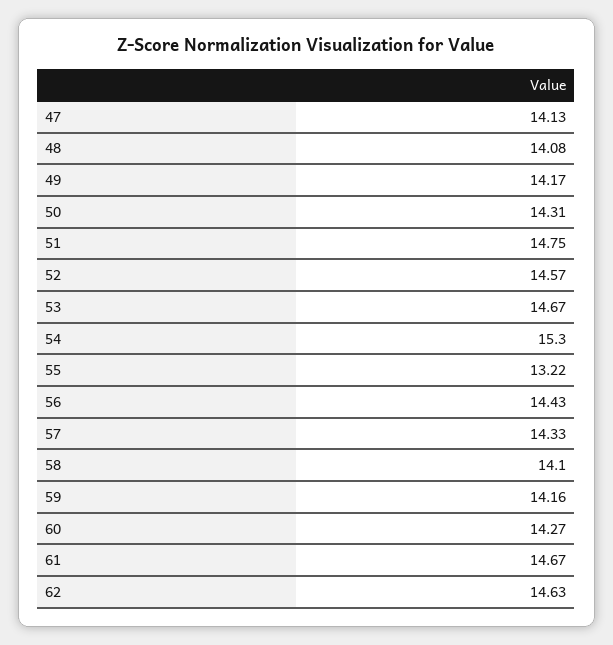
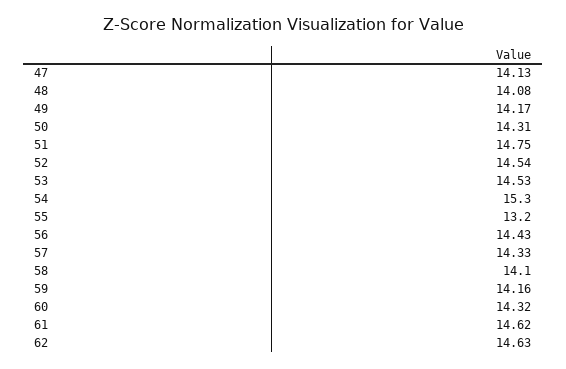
52: 14.57 -> 14.54
53: 14.67 -> 14.53
55: 13.22 -> 13.2
60: 14.27 -> 14.32
61: 14.67 -> 14.62

